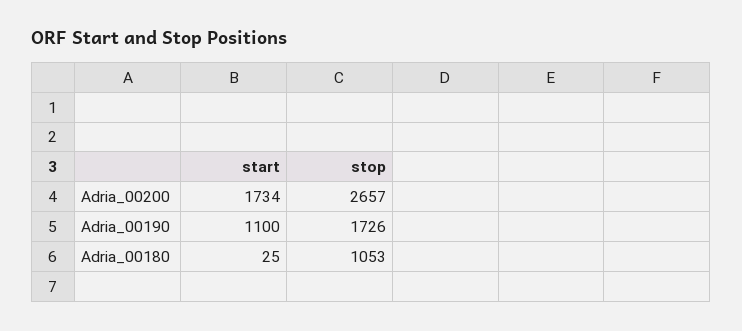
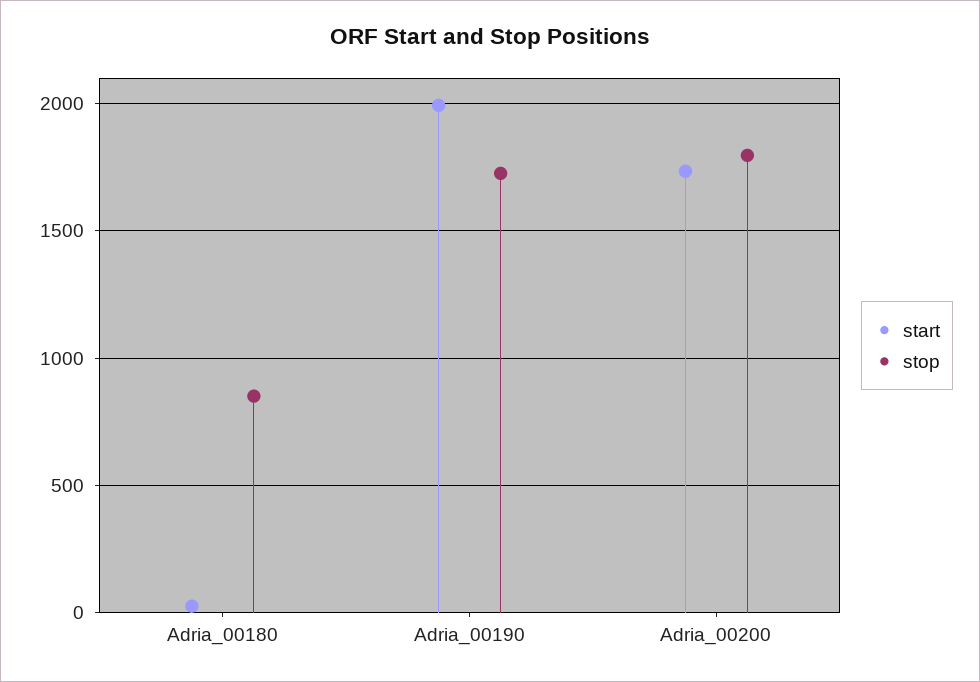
stop, Adria_00200: 2657 -> 1800
start, Adria_00190: 1100 -> 2000
stop, Adria_00180: 1053 -> 850

